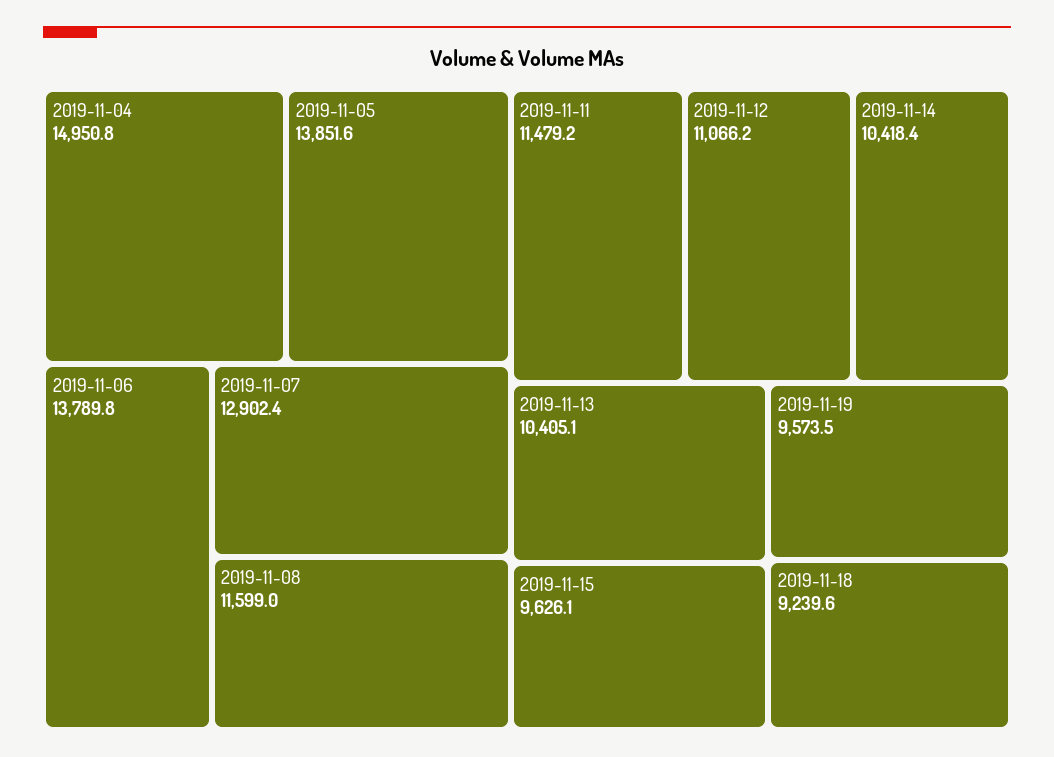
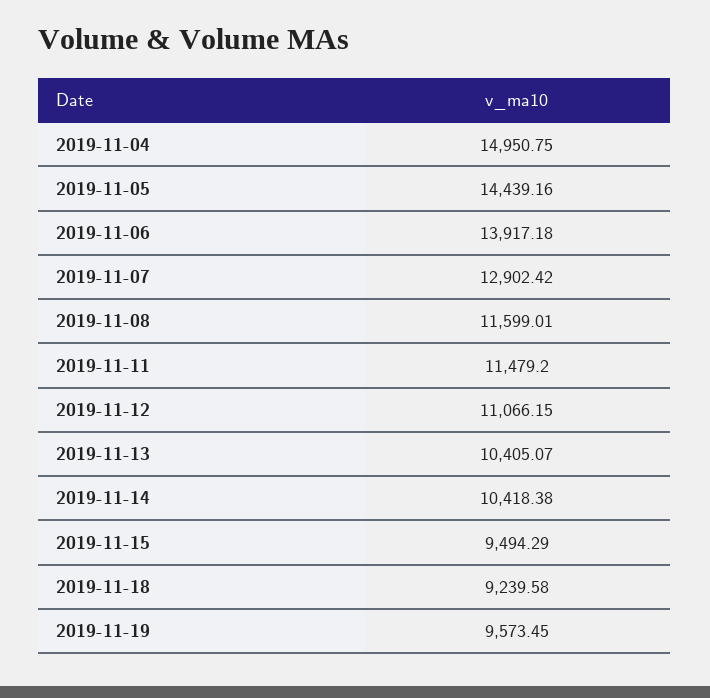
2019-11-05: 13851.6 -> 14439.16
2019-11-06: 13789.8 -> 13917.18
2019-11-15: 9626.1 -> 9494.29

